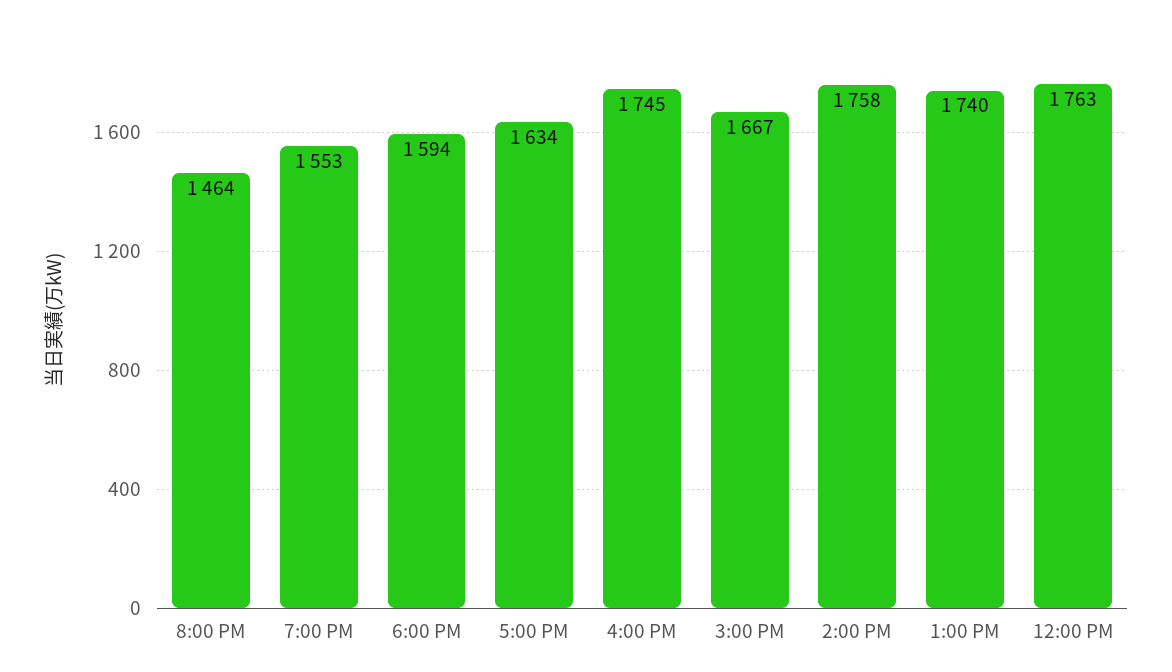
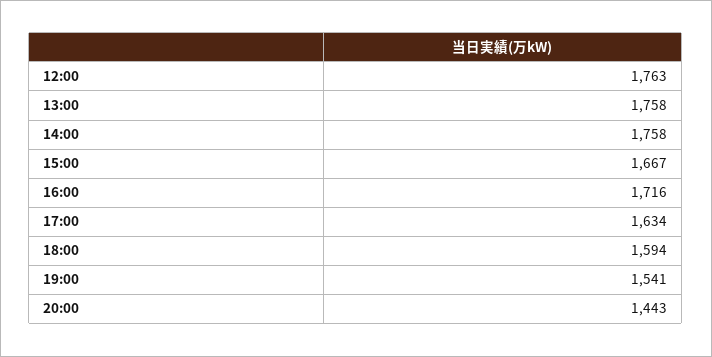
8:00 PM: 1464 -> 1443
7:00 PM: 1553 -> 1541
4:00 PM: 1745 -> 1716
1:00 PM: 1740 -> 1758

